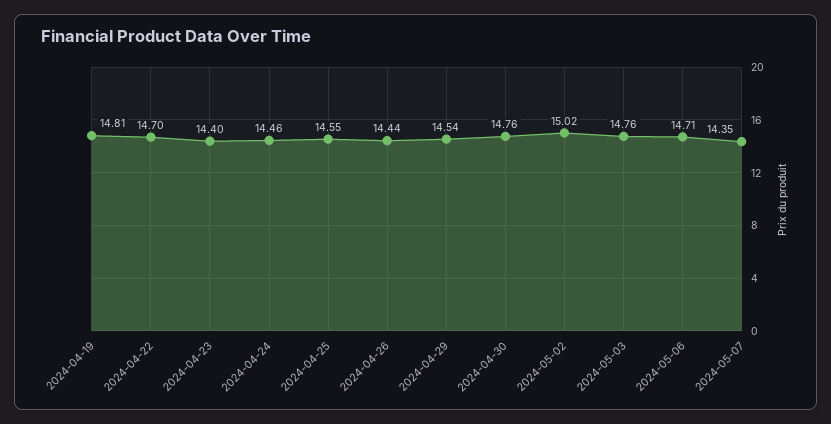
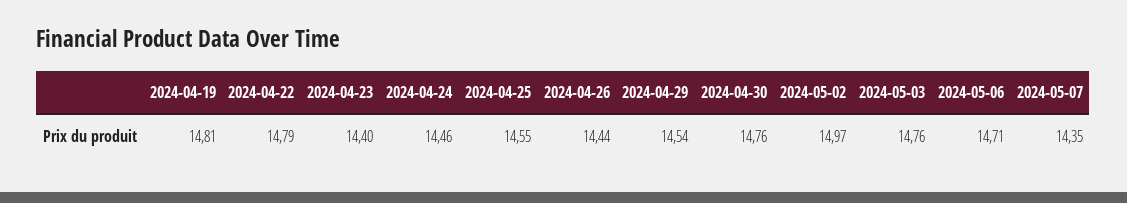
2024-04-22: 14.7 -> 14.79
2024-05-02: 15.02 -> 14.97

